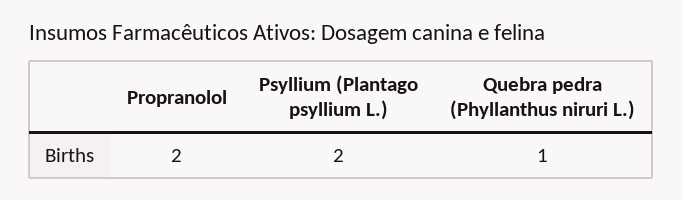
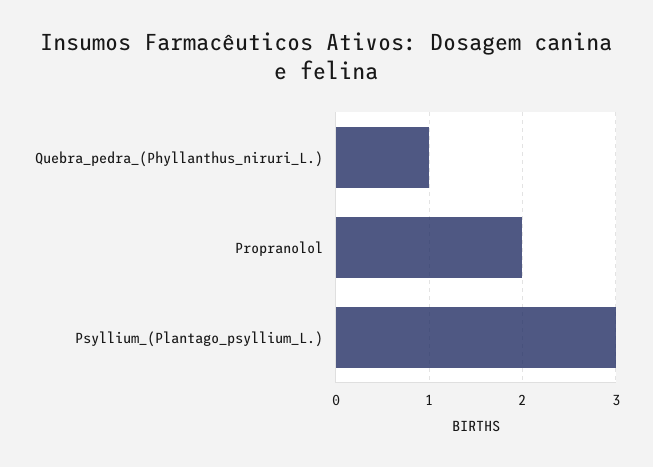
Psyllium (Plantago psyllium L.): 2 -> 3

